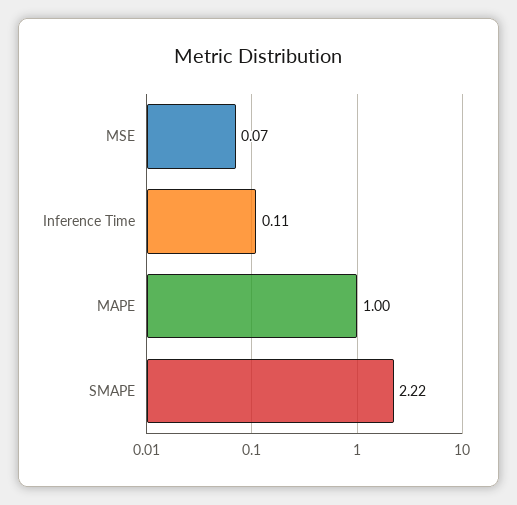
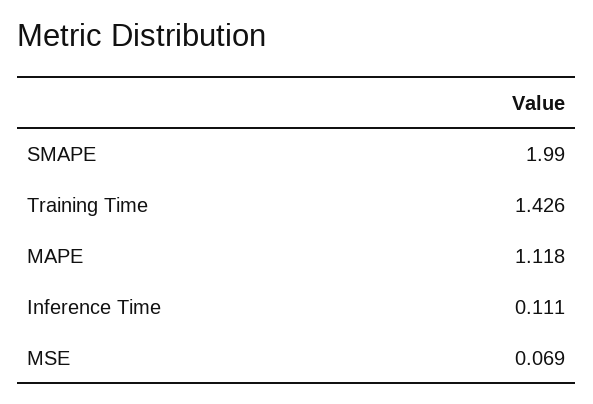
MAPE: 1 -> 1.118
SMAPE: 2.22 -> 1.99
Training Time: none -> 1.426

